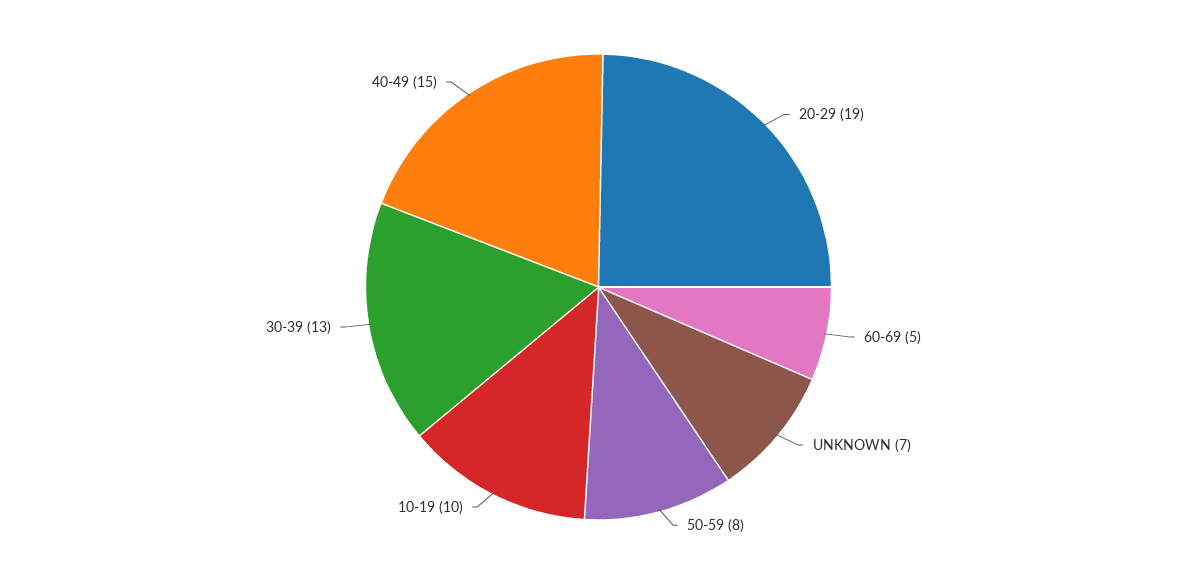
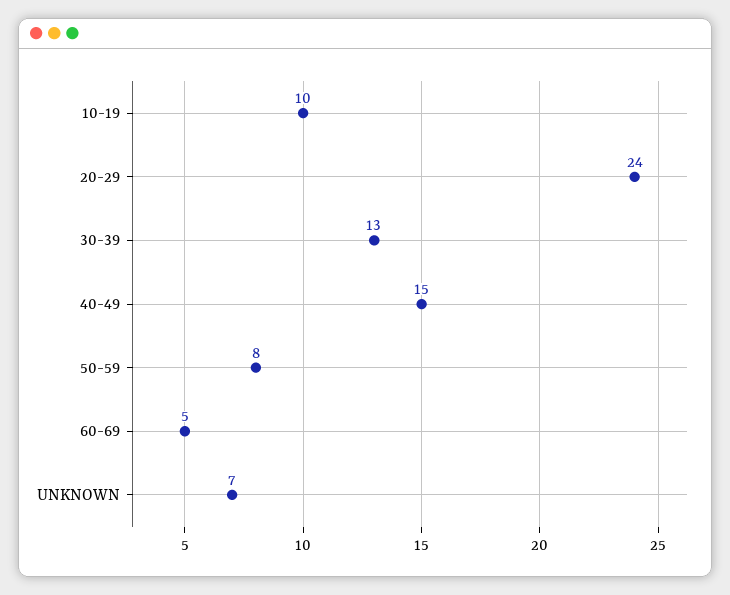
20-29: 19 -> 24

